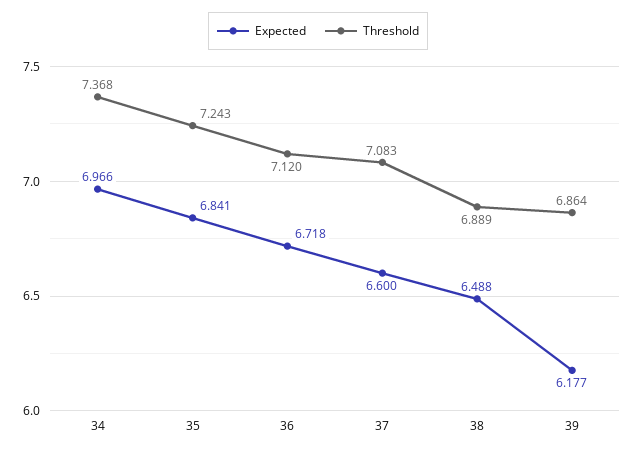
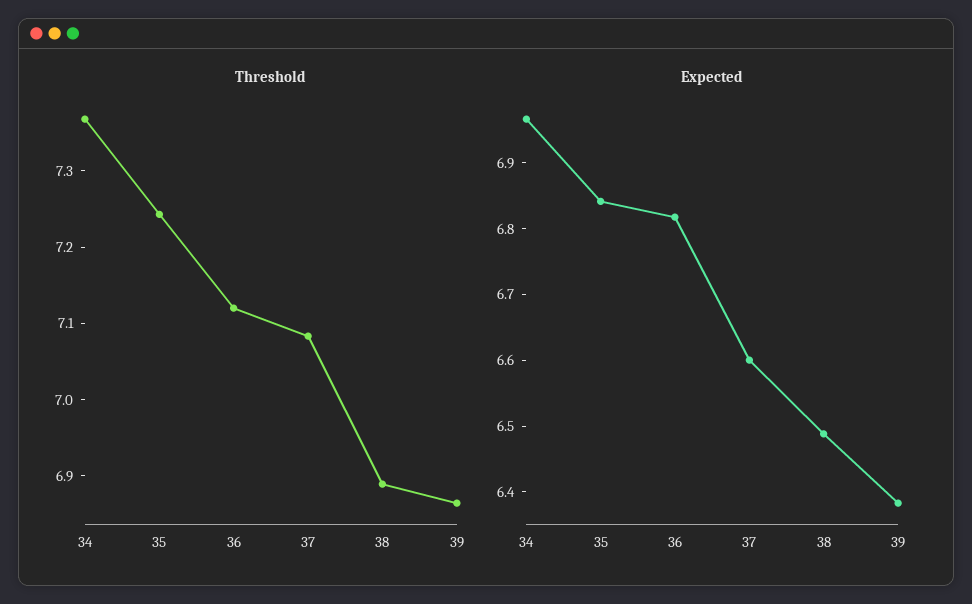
Expected, 36: 6.718 -> 6.82
Expected, 39: 6.177 -> 6.38

